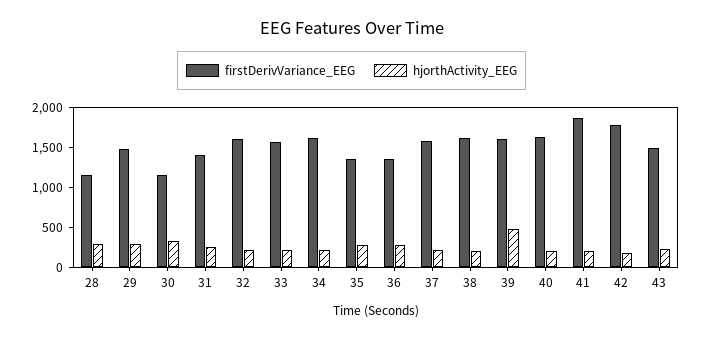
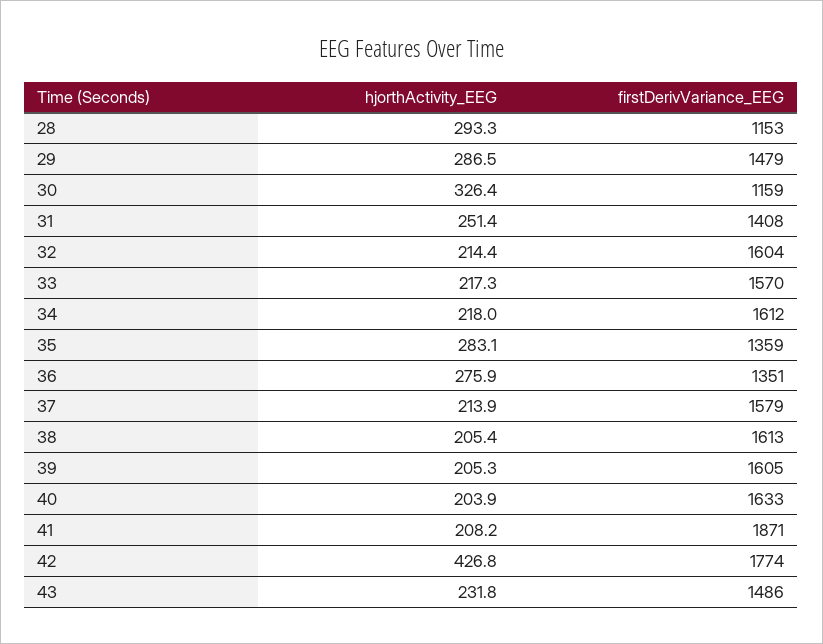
hjorthActivity_EEG, 39: 500 -> 205.3
hjorthActivity_EEG, 42: 200 -> 426.8

